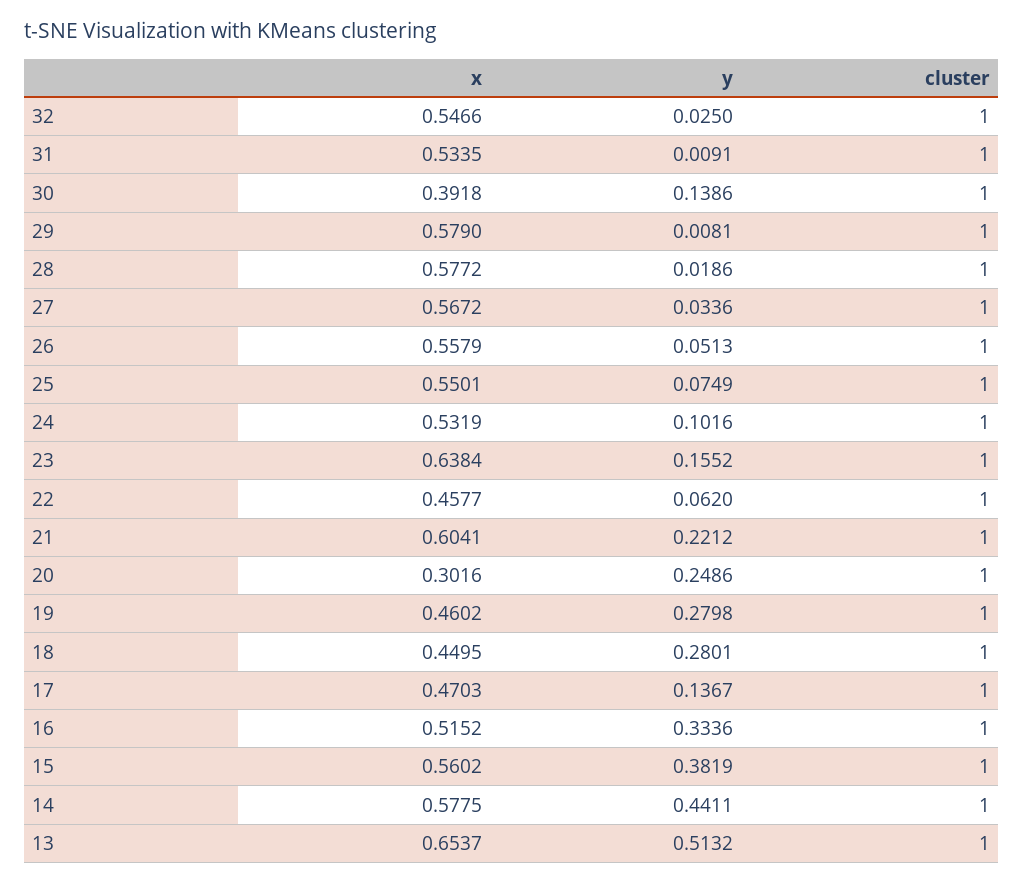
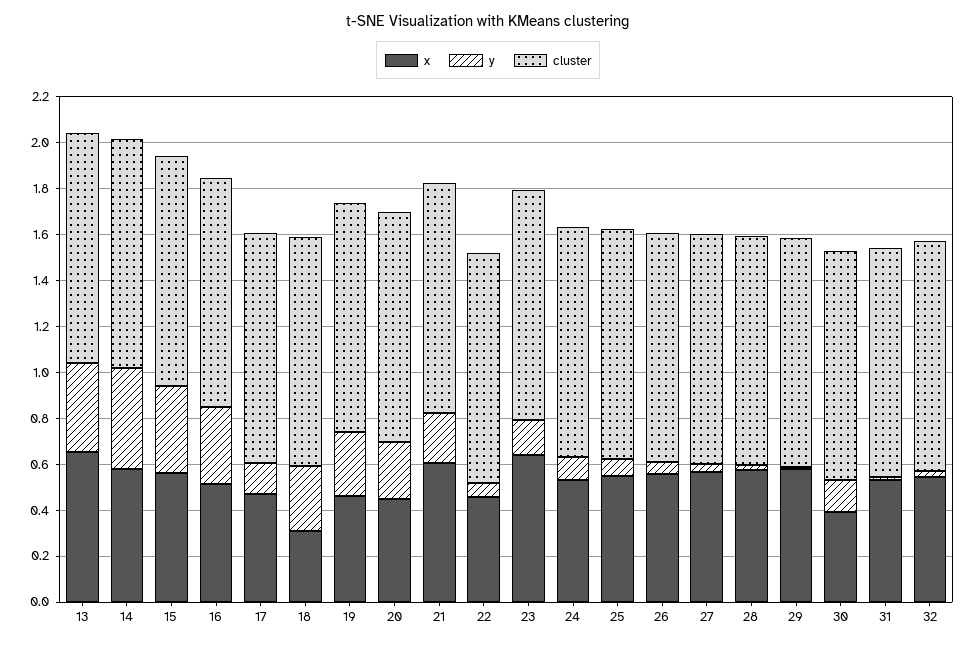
x, 20: 0.3016 -> 0.45
x, 18: 0.4495 -> 0.3
y, 13: 0.5132 -> 0.4

